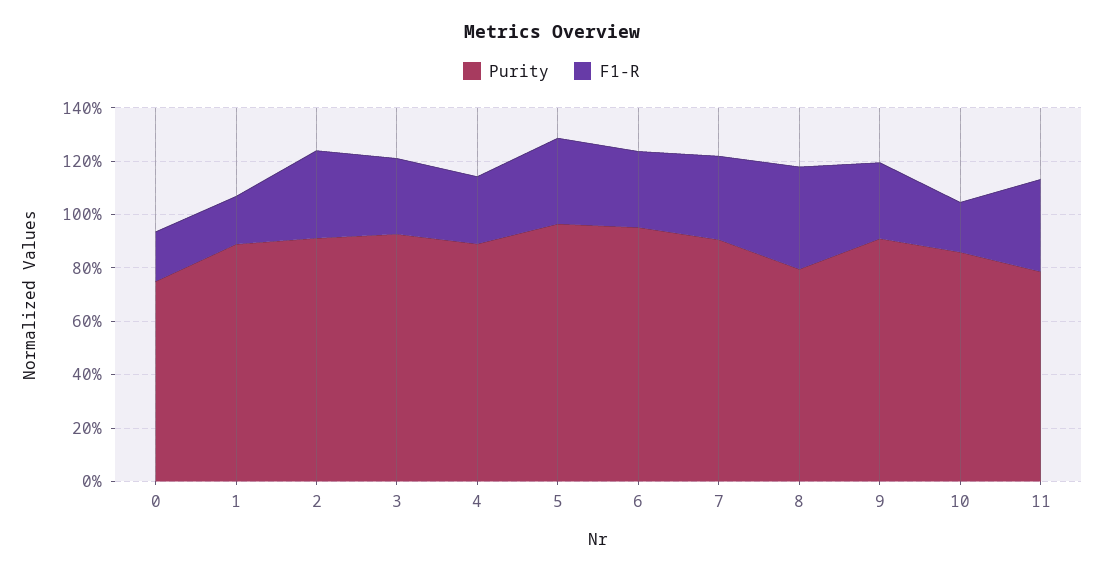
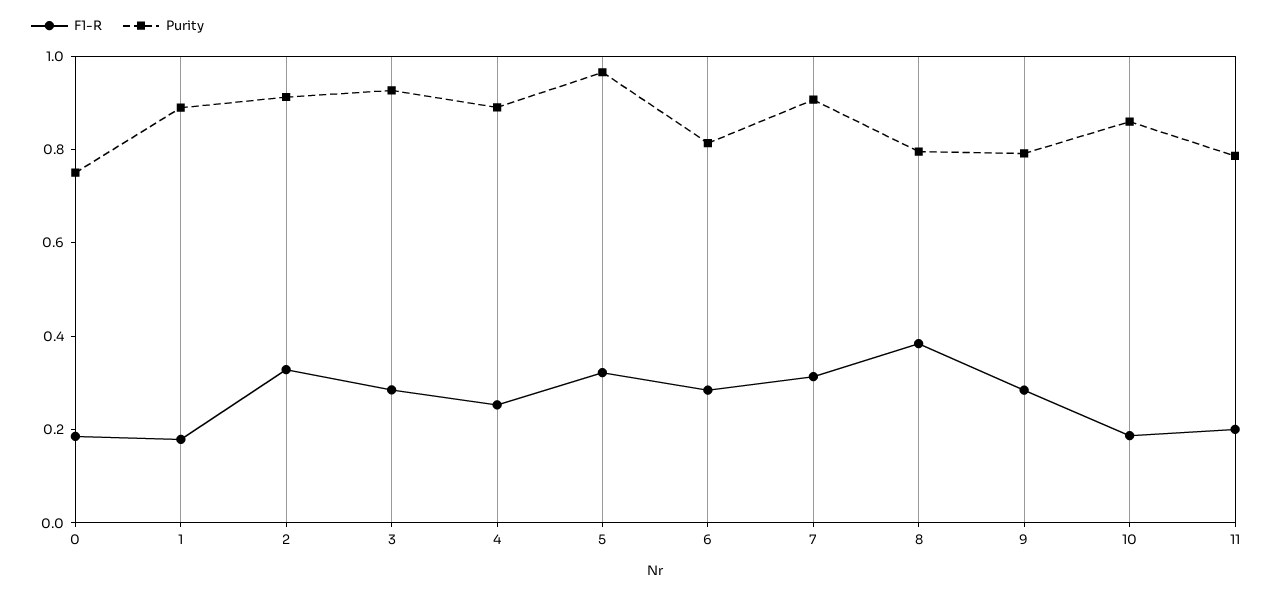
Purity, 6: 0.95 -> 0.8
Purity, 9: 0.9 -> 0.8
F1-R, 11: 0.35 -> 0.2

